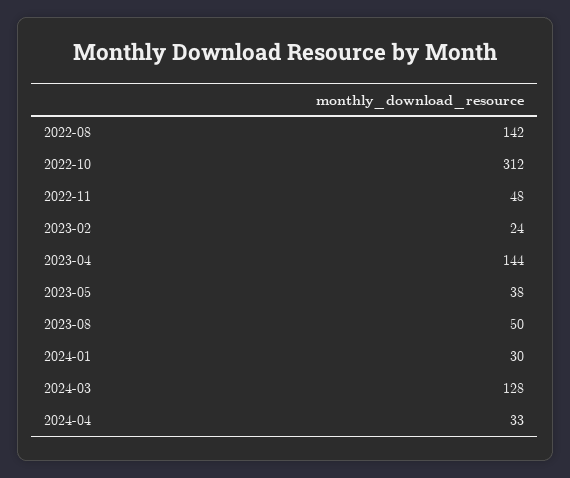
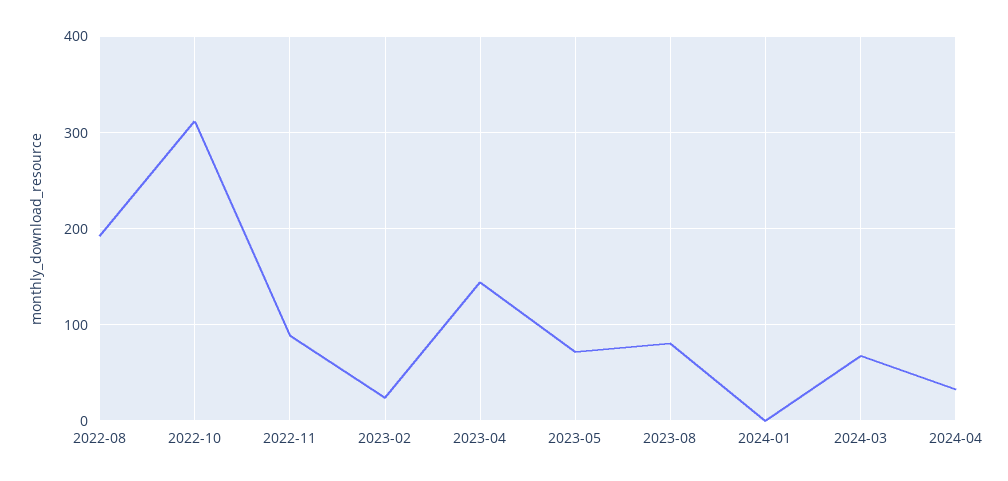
2022-08: 142 -> 190
2022-11: 48 -> 90
2023-05: 38 -> 70
2023-08: 50 -> 80
2024-01: 30 -> 0
2024-03: 128 -> 70

